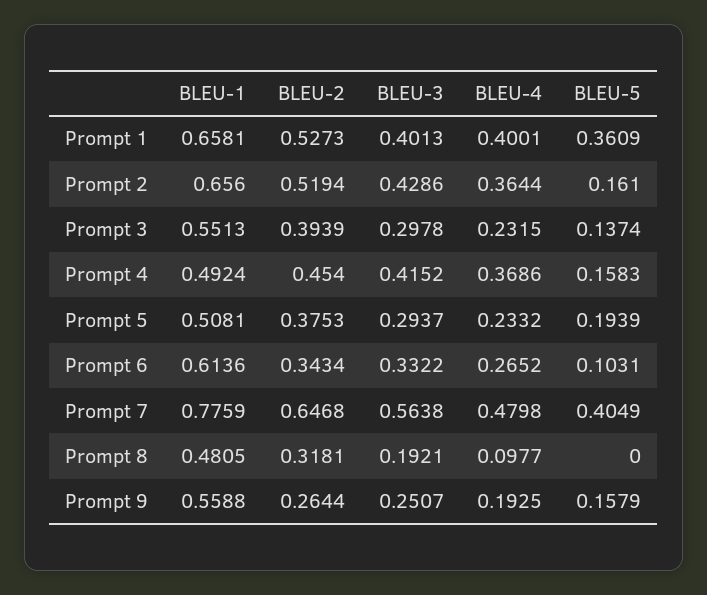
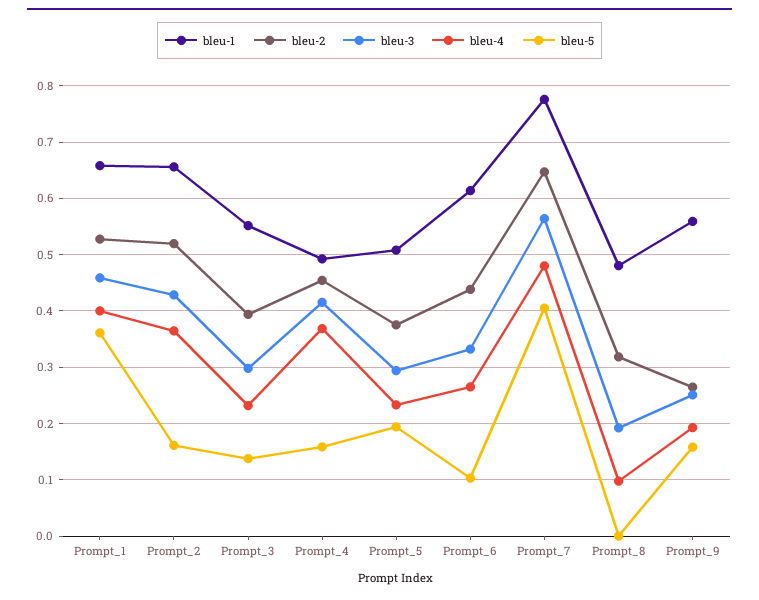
BLEU-3, Prompt 1: 0.4013 -> 0.46
BLEU-2, Prompt 6: 0.3434 -> 0.44

